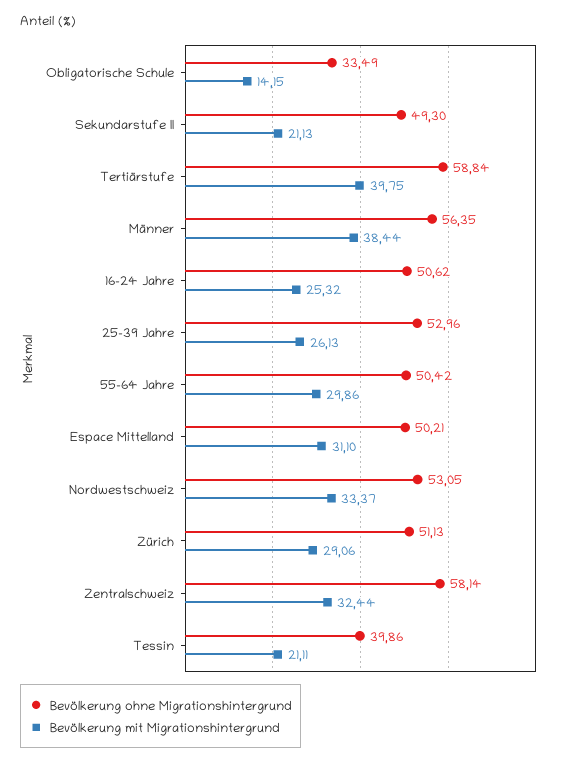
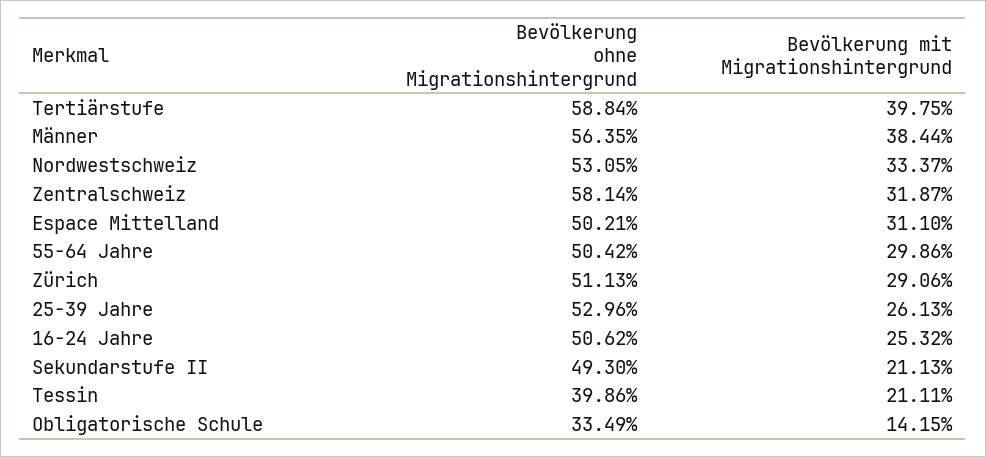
Bevölkerung mit Migrationshintergrund, Zentralschweiz: 32.44 -> 31.87

